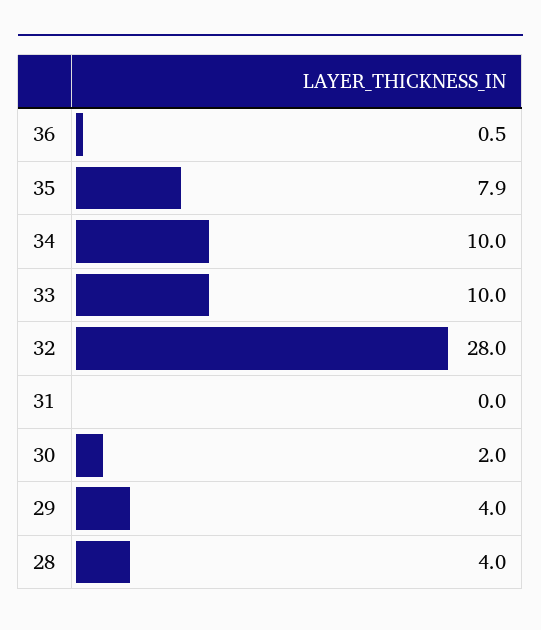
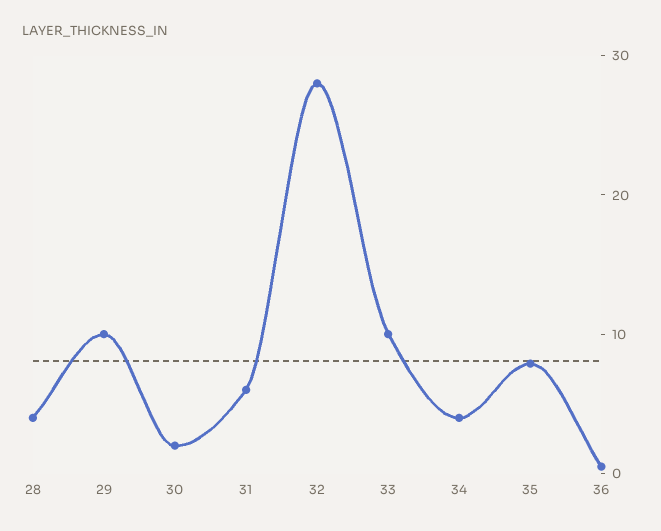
34: 10 -> 4
31: 0 -> 6
29: 4 -> 10

